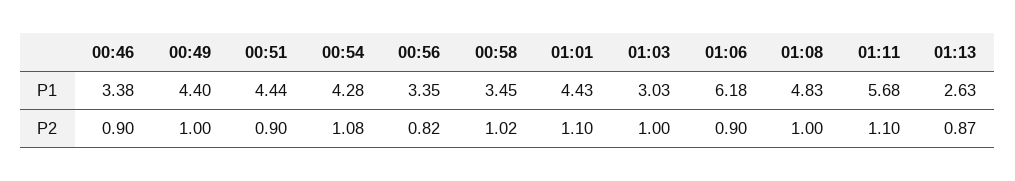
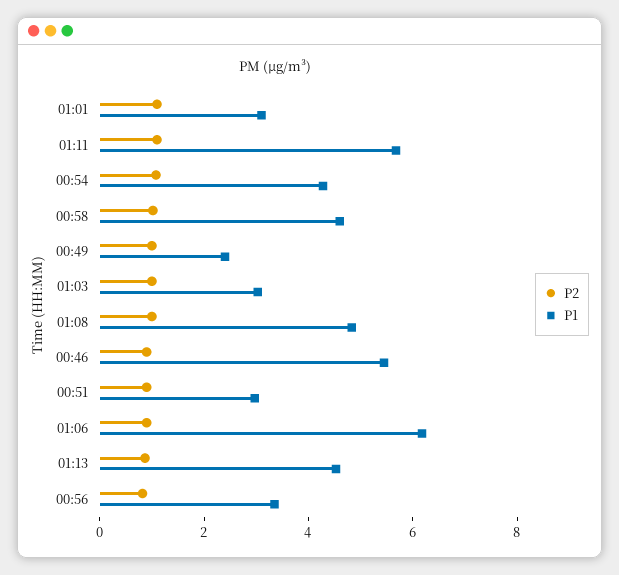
P1, 00:46: 3.38 -> 5.5
P1, 00:49: 4.4 -> 2.5
P1, 00:51: 4.44 -> 3
P1, 00:58: 3.45 -> 4.5
P1, 01:01: 4.43 -> 3
P1, 01:13: 2.63 -> 4.5

